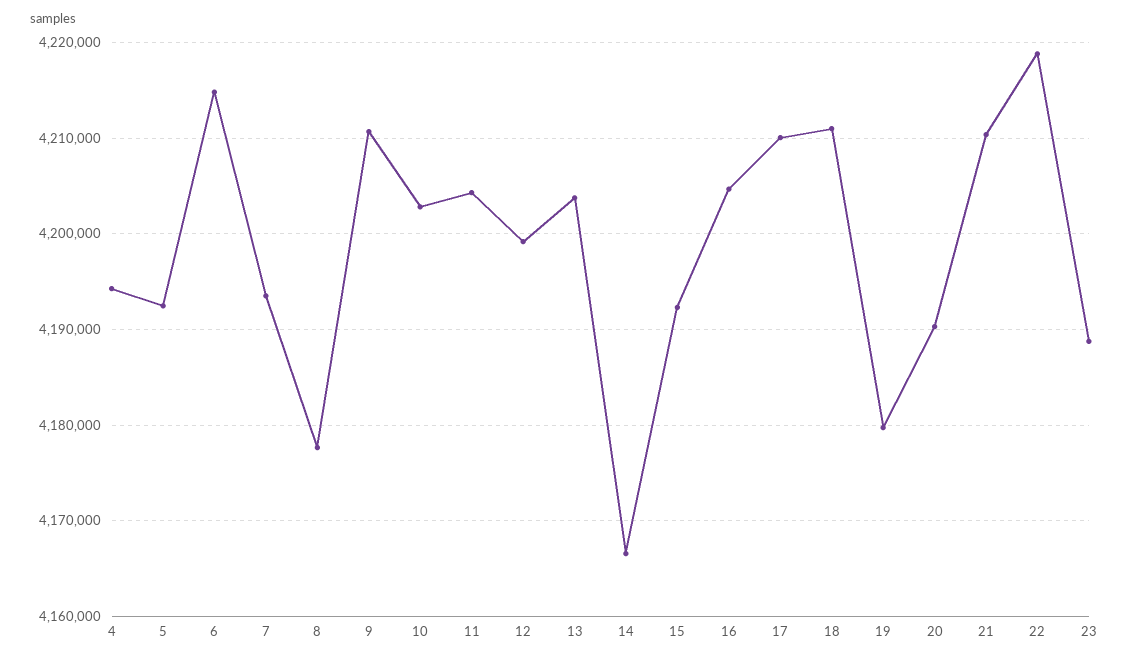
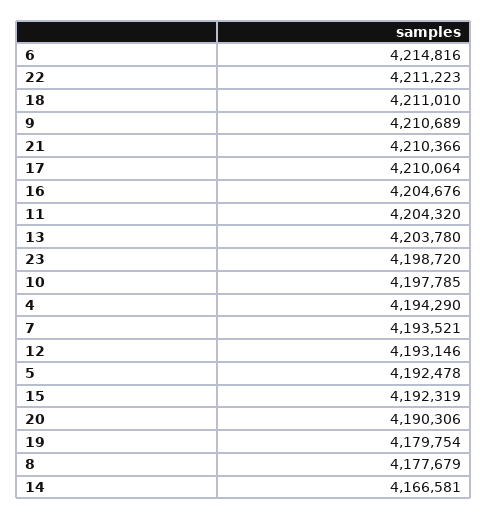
10: 4203000 -> 4197785
12: 4199000 -> 4193146
22: 4219000 -> 4211223
23: 4189000 -> 4198720

